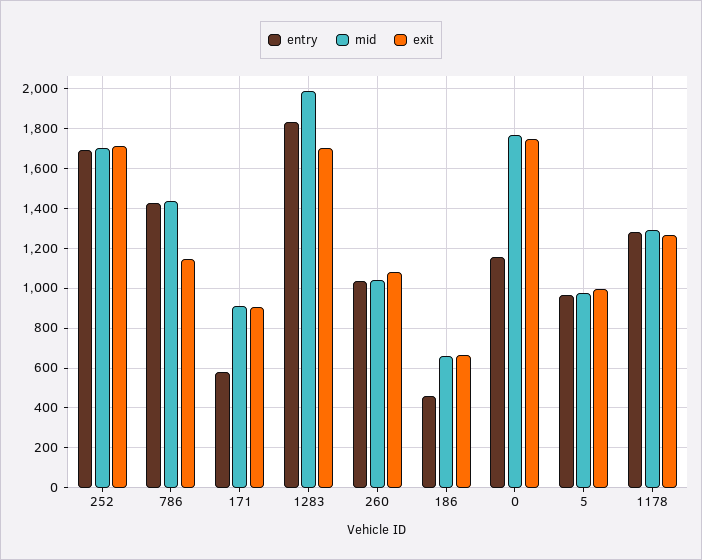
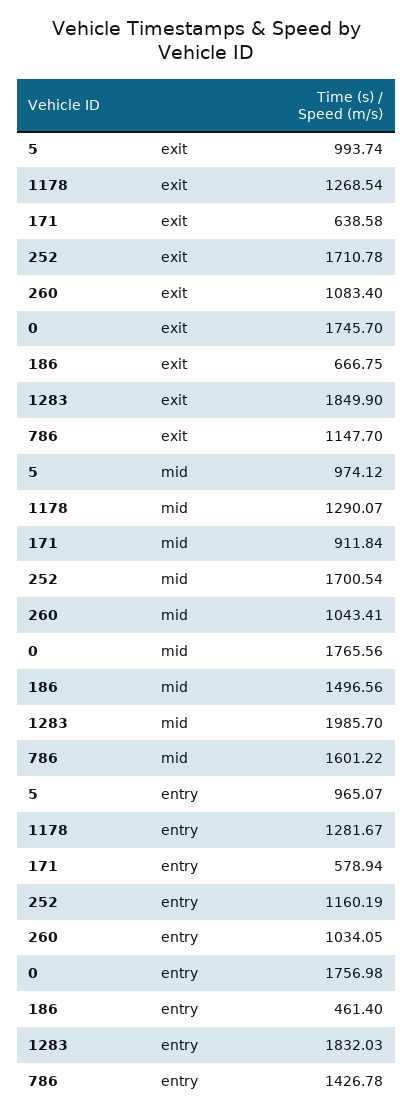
entry, 252: 1700 -> 1160.19
mid, 786: 1450 -> 1601.22
exit, 171: 900 -> 638.58
exit, 1283: 1700 -> 1849.9
mid, 186: 650 -> 1496.56
entry, 0: 1150 -> 1756.98

